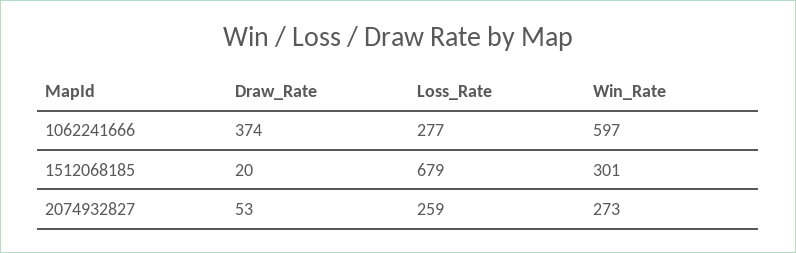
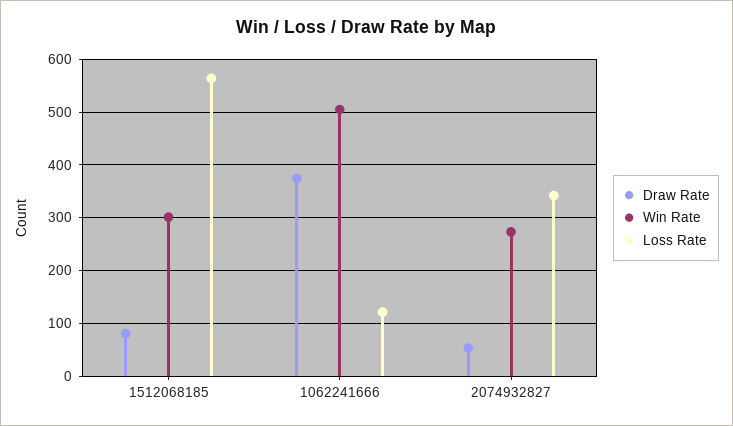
Loss_Rate, 1062241666: 277 -> 120
Win_Rate, 1062241666: 597 -> 500
Draw_Rate, 1512068185: 20 -> 80
Loss_Rate, 1512068185: 679 -> 560
Loss_Rate, 2074932827: 259 -> 340

